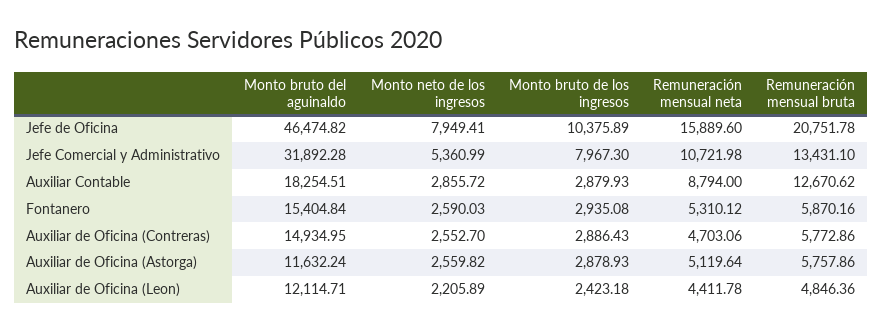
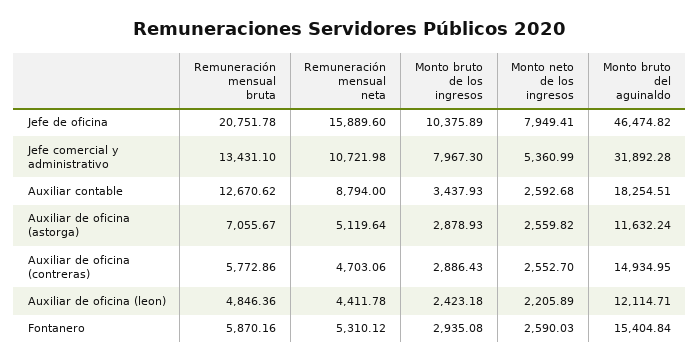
Monto neto de los ingresos, Auxiliar Contable: 2855.72 -> 2592.68
Monto bruto de los ingresos, Auxiliar Contable: 2879.93 -> 3437.93
Remuneración mensual bruta, Auxiliar de Oficina (Astorga): 5757.86 -> 7055.67

